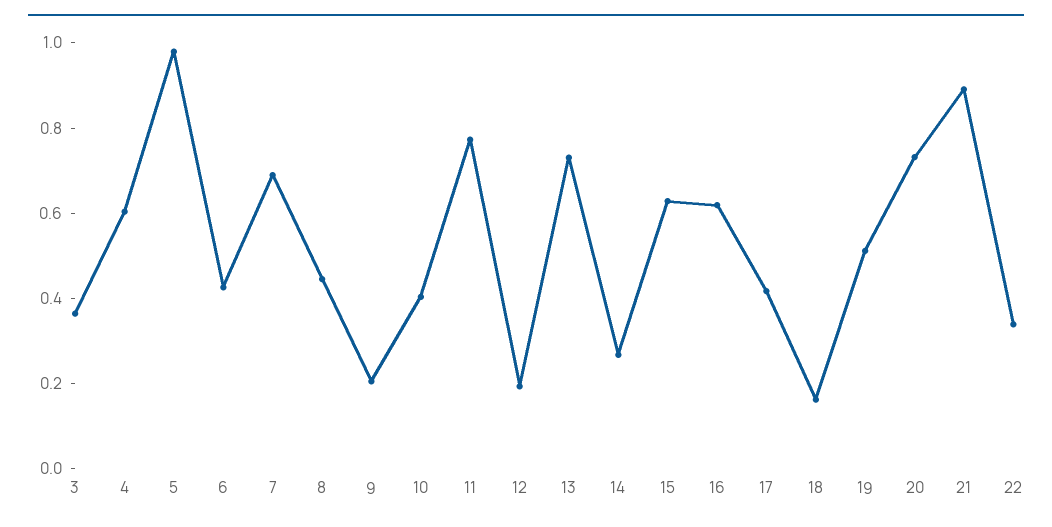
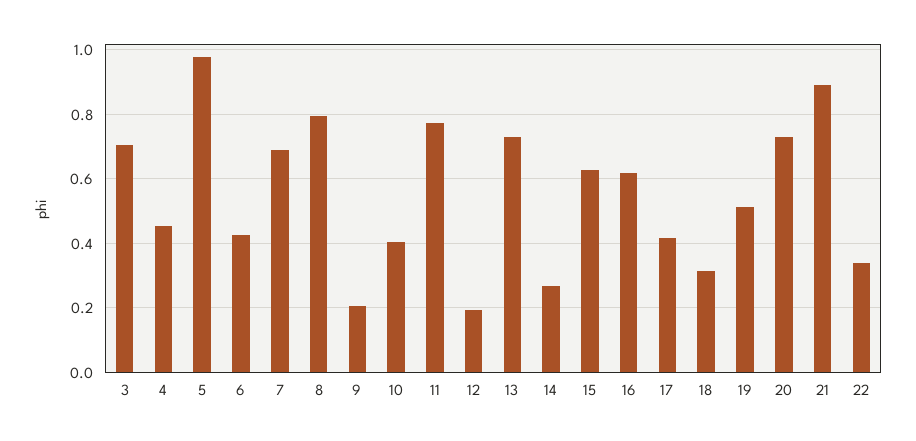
3: 0.35 -> 0.7
4: 0.6 -> 0.46
8: 0.45 -> 0.8
18: 0.15 -> 0.32

